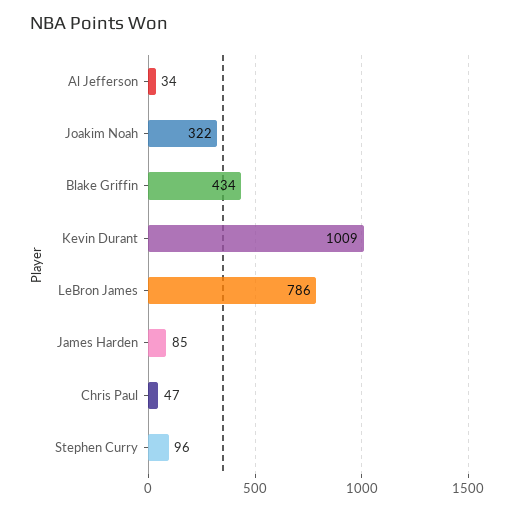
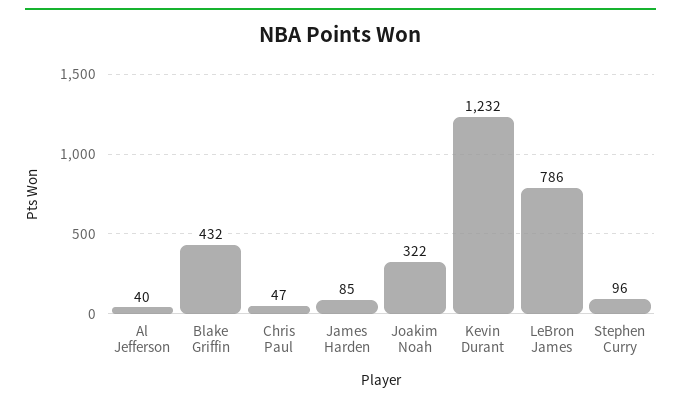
Al Jefferson: 34 -> 40
Blake Griffin: 434 -> 432
Kevin Durant: 1009 -> 1232

